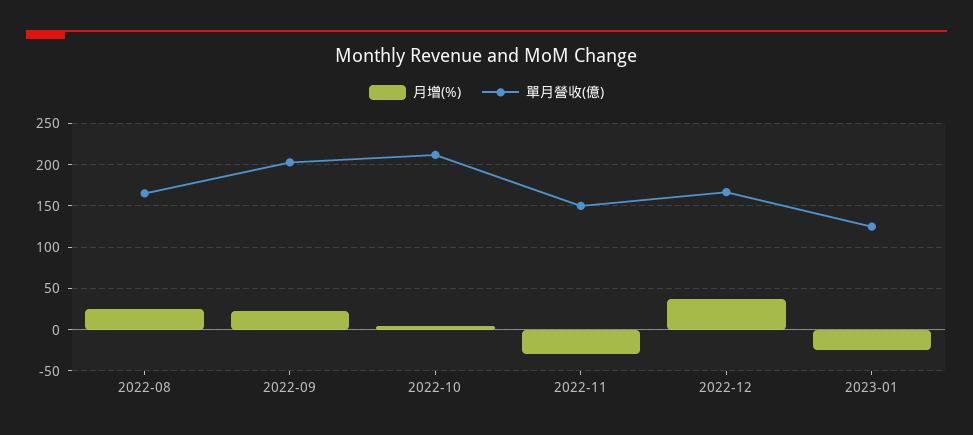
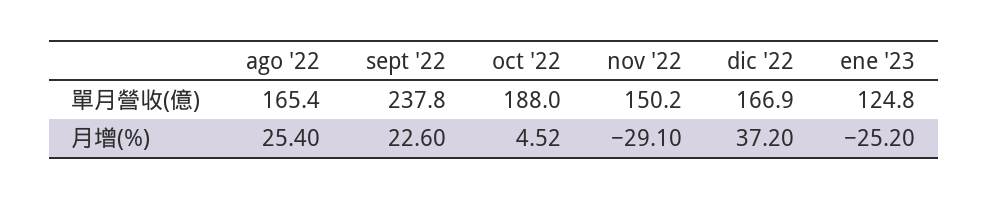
單月營收(億), 2022-09: 200 -> 237.8
單月營收(億), 2022-10: 210 -> 188

